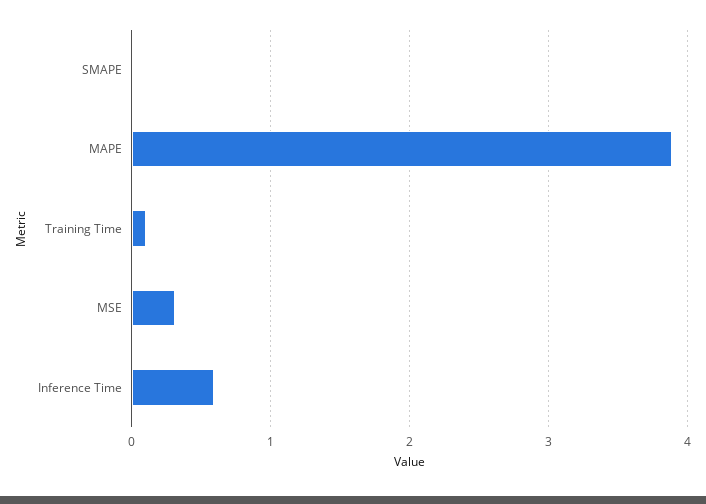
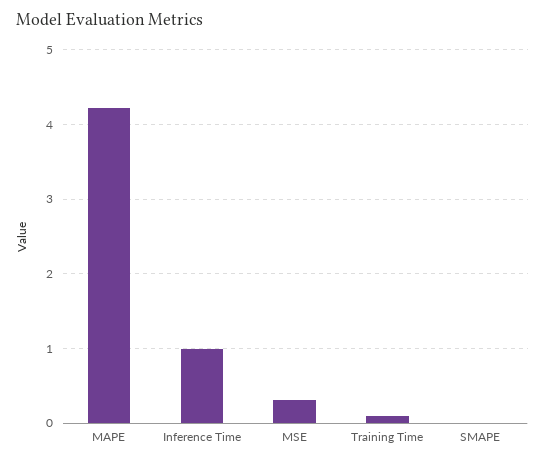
MAPE: 3.9 -> 4.2
Inference Time: 0.6 -> 1

